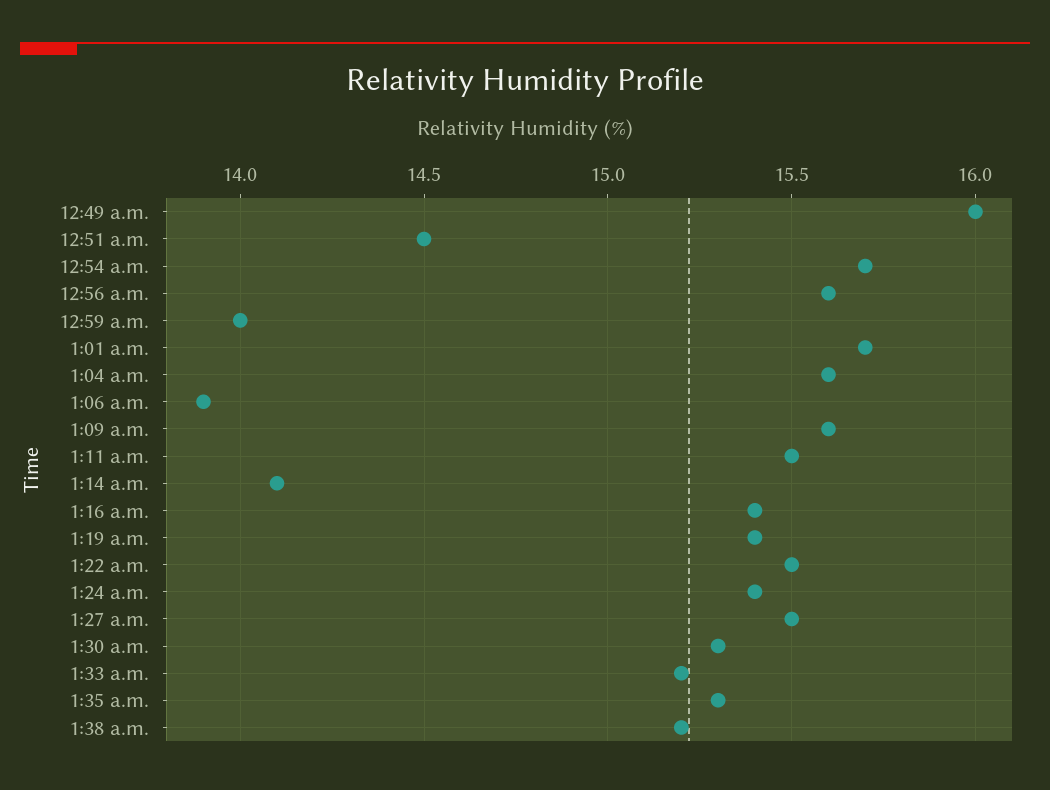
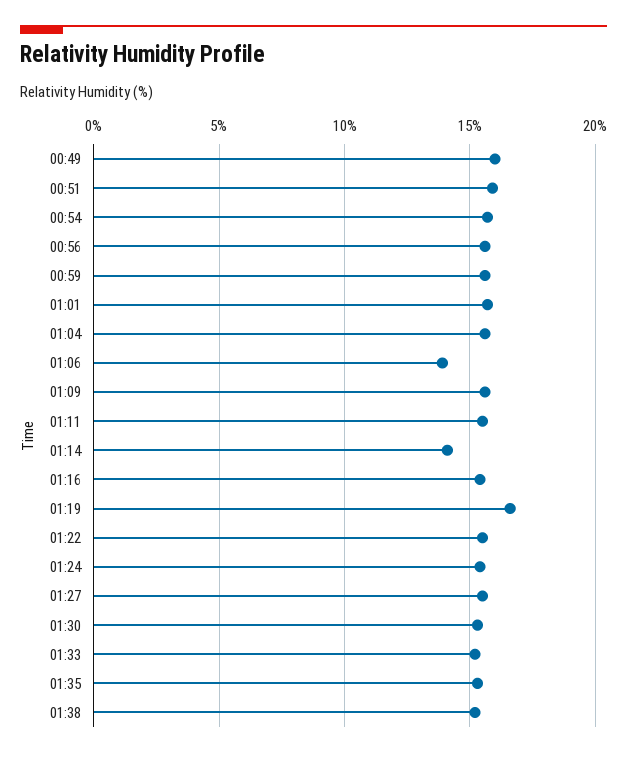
12:51 a.m.: 14.5 -> 16
12:59 a.m.: 14 -> 15.5
1:19 a.m.: 15.4 -> 16.5

